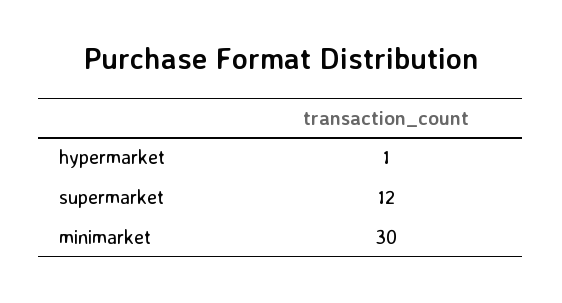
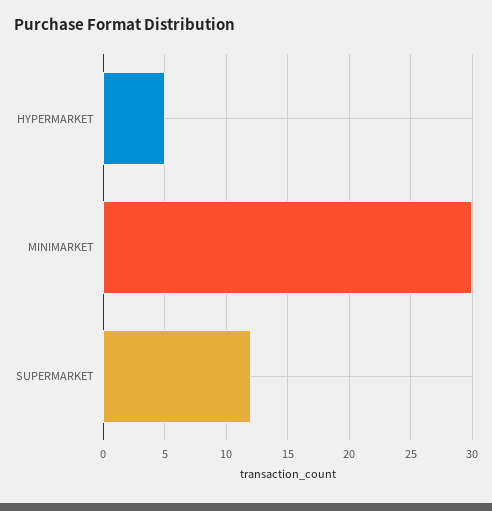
hypermarket: 1 -> 5

